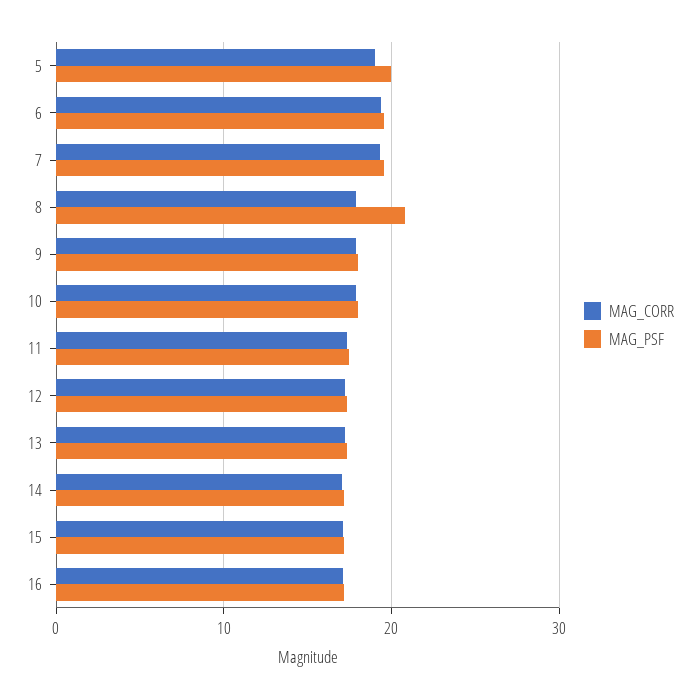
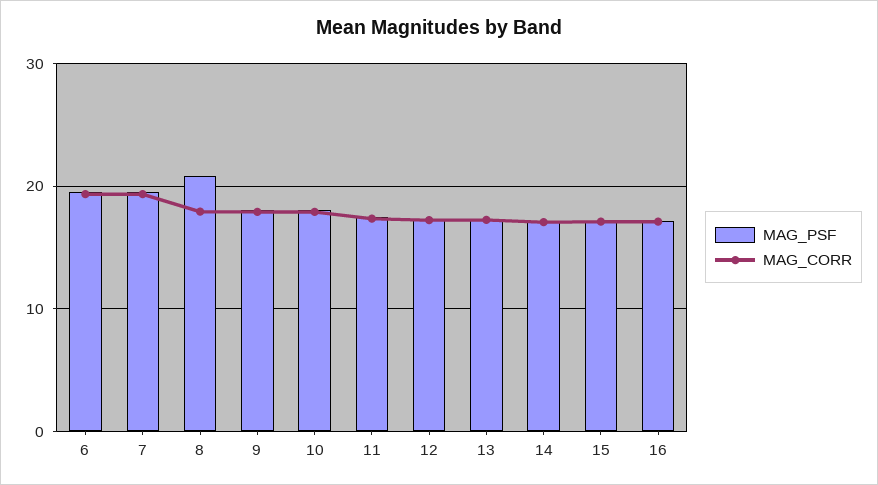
MAG_CORR, 5: 19 -> none
MAG_PSF, 5: 20 -> none

